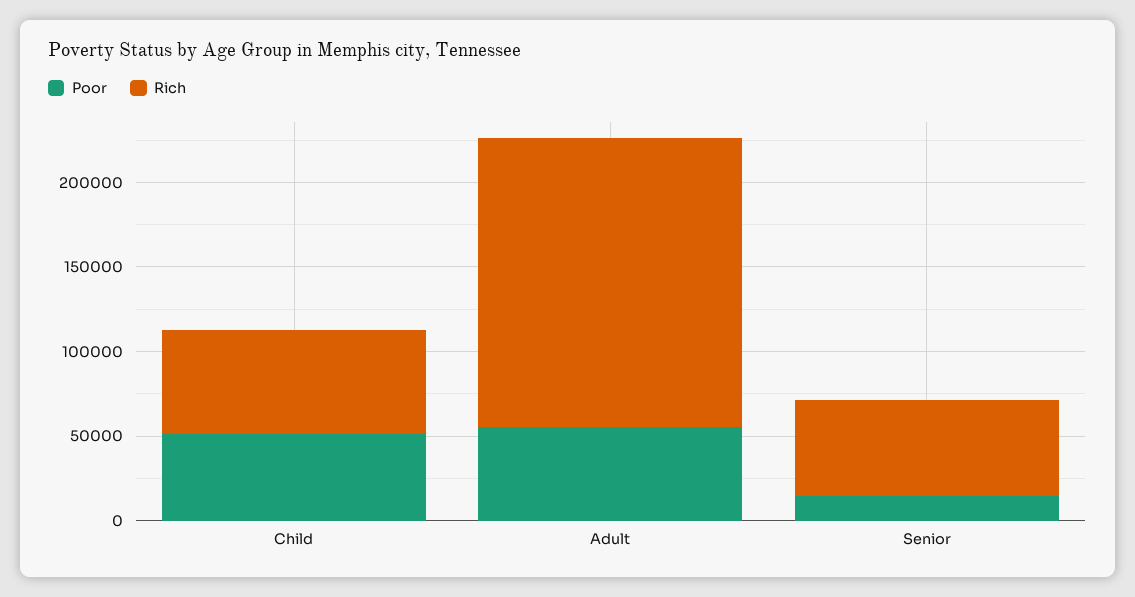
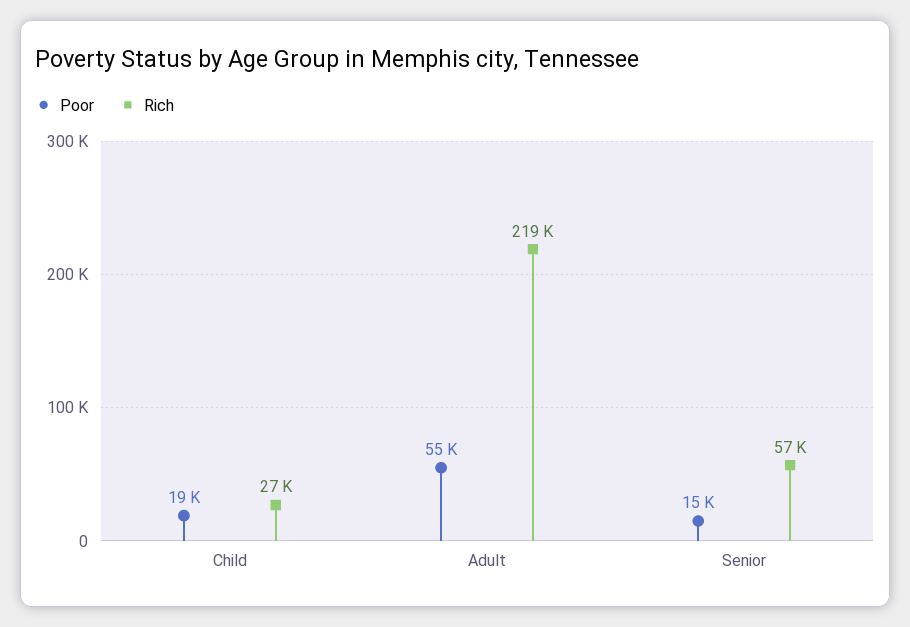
Poor, Child: 50000 -> 19000
Rich, Child: 60000 -> 27000
Rich, Adult: 170000 -> 219000

